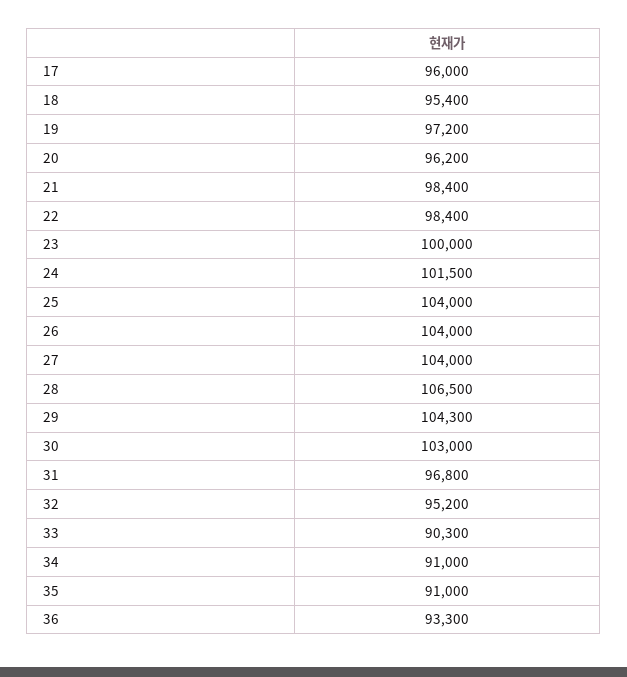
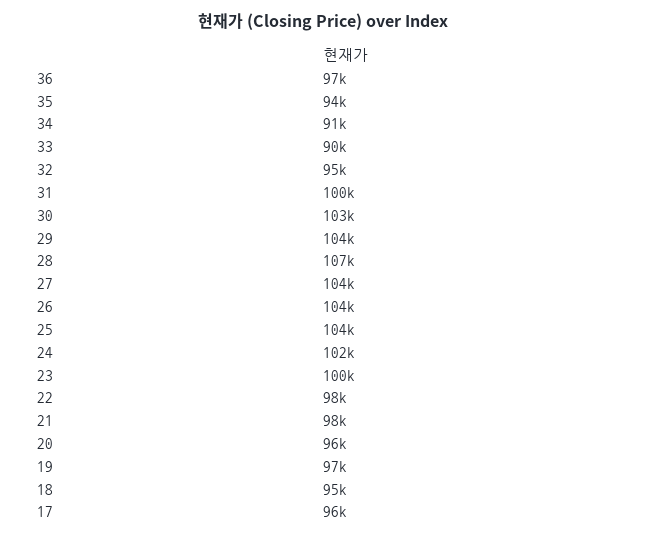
31: 96800 -> 100000
35: 91000 -> 94000
36: 93300 -> 97000

